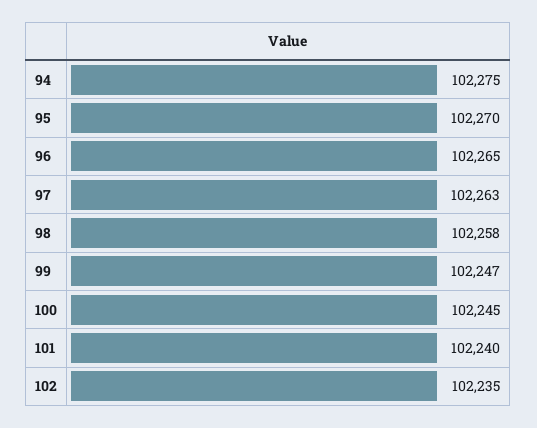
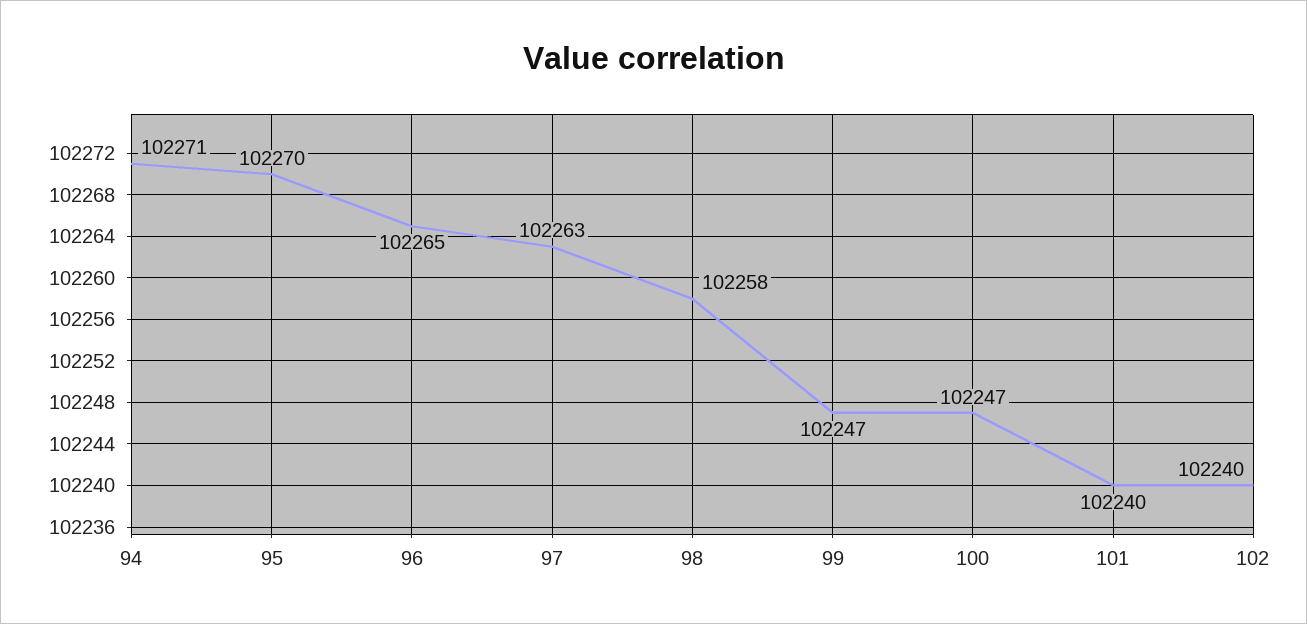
94: 102275 -> 102271
100: 102245 -> 102247
102: 102235 -> 102240

